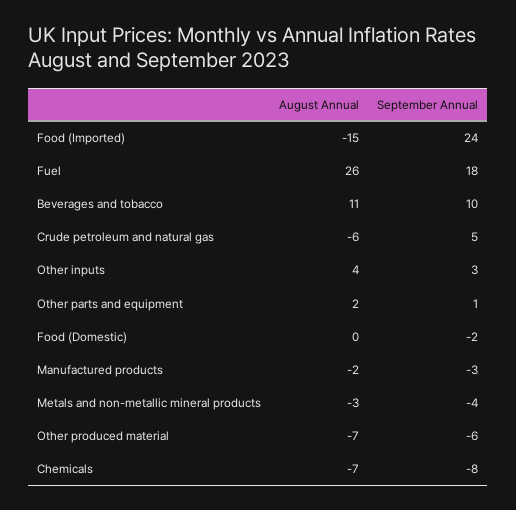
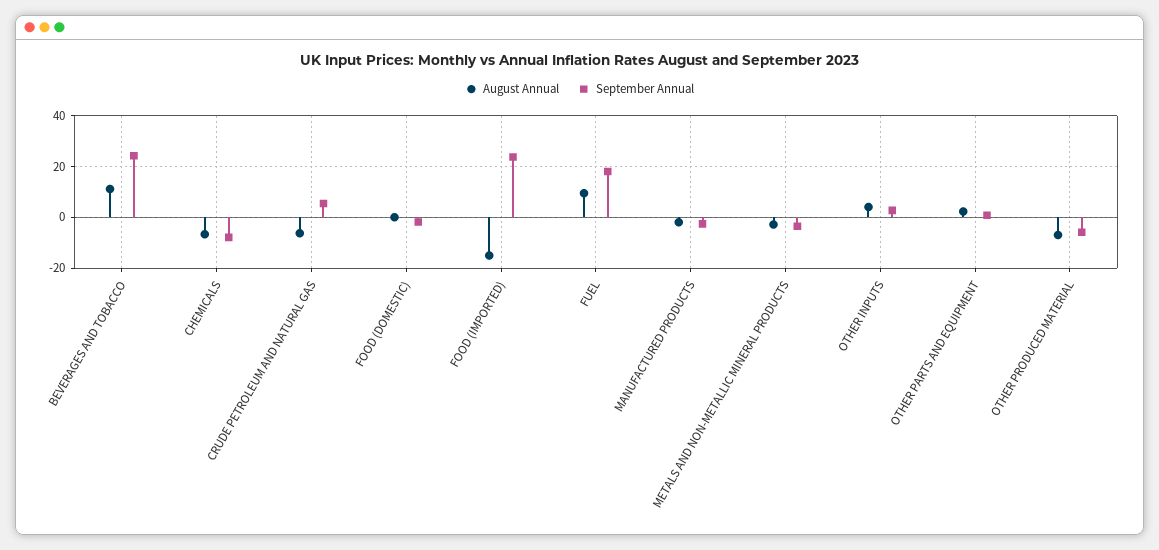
August Annual, Fuel: 26 -> 10
September Annual, Beverages and tobacco: 10 -> 25

